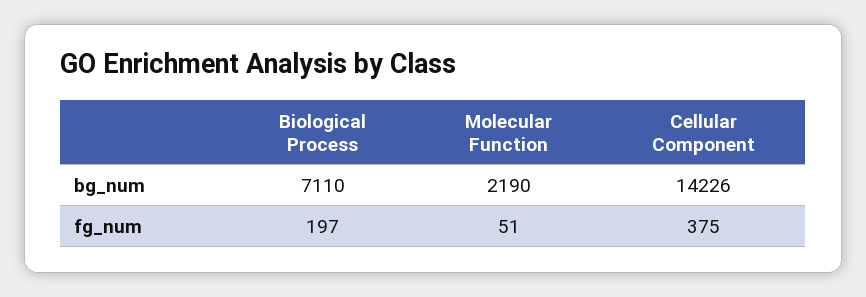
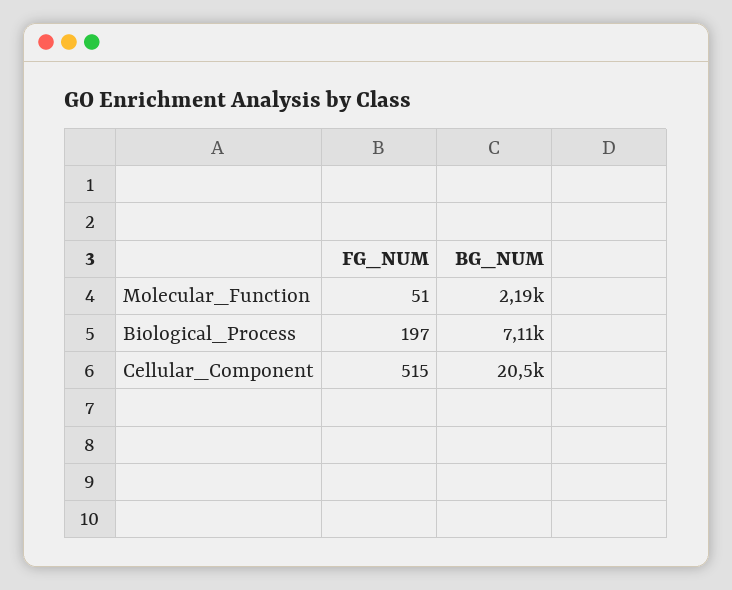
Cellular Component, bg_num: 14226 -> 20500
Cellular Component, fg_num: 375 -> 515

